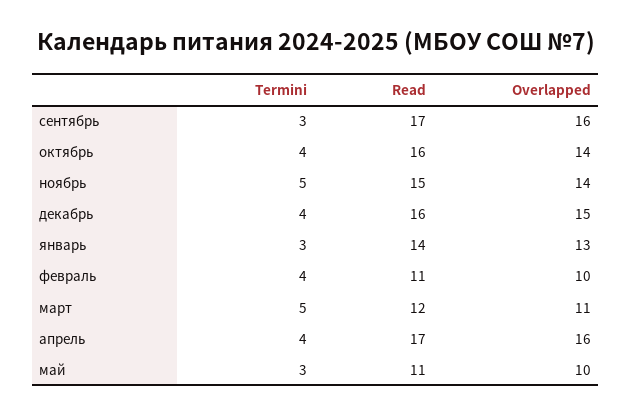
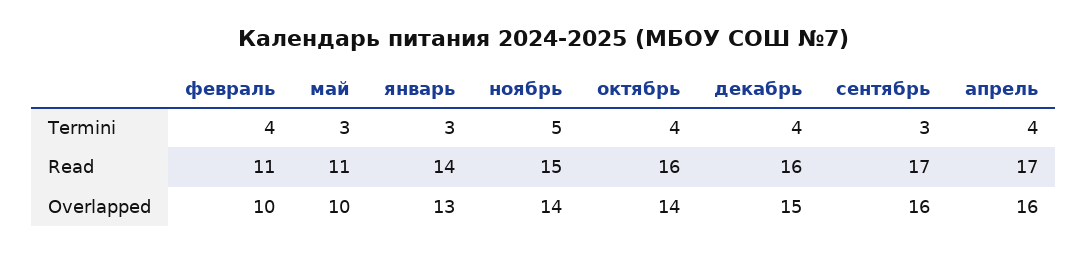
Termini, март: 5 -> none
Read, март: 12 -> none
Overlapped, март: 11 -> none

